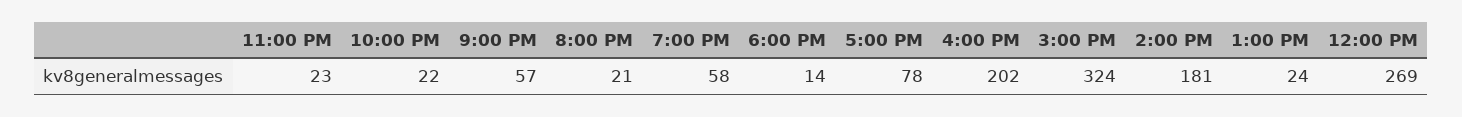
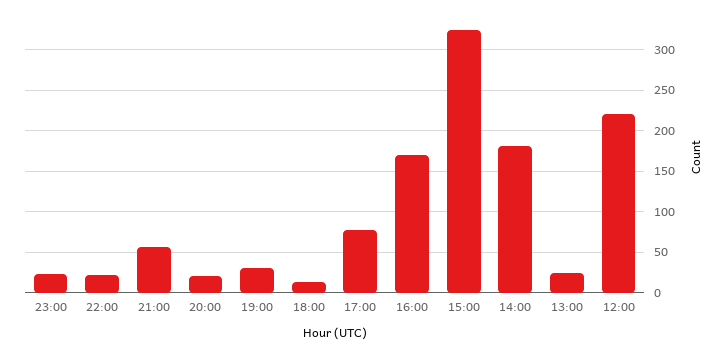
7:00 PM: 58 -> 30
4:00 PM: 202 -> 170
12:00 PM: 269 -> 220

